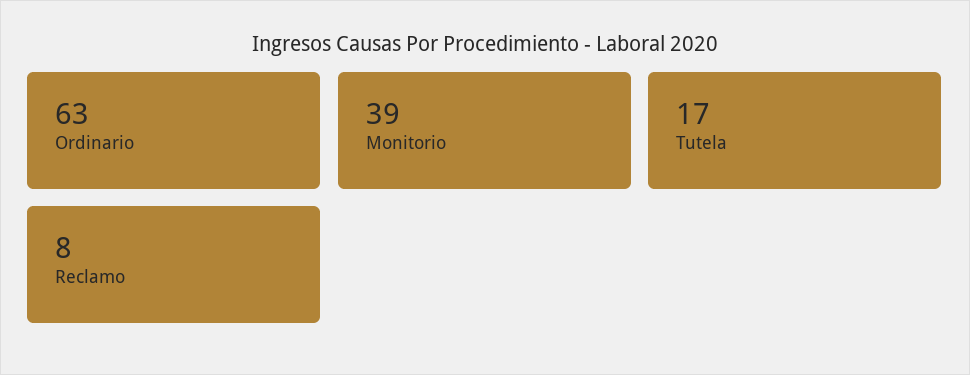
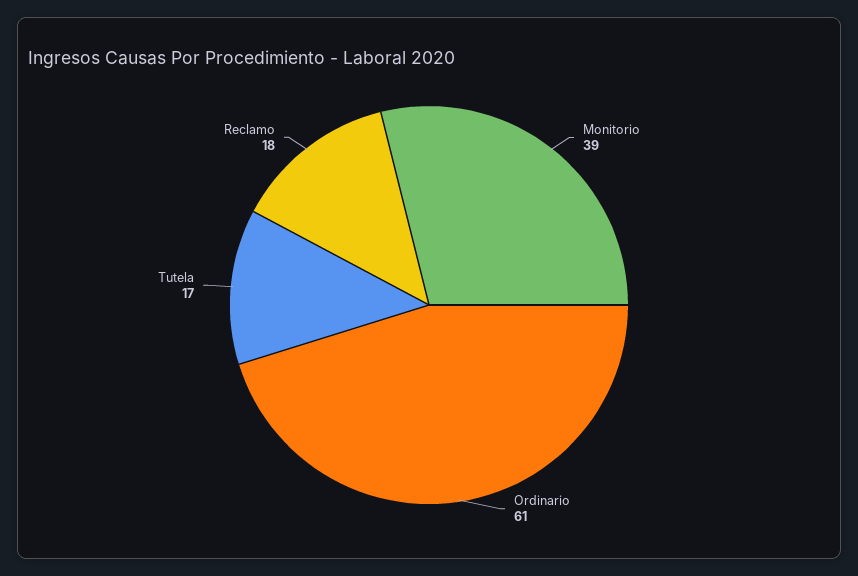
Ordinario: 63 -> 61
Reclamo: 8 -> 18

